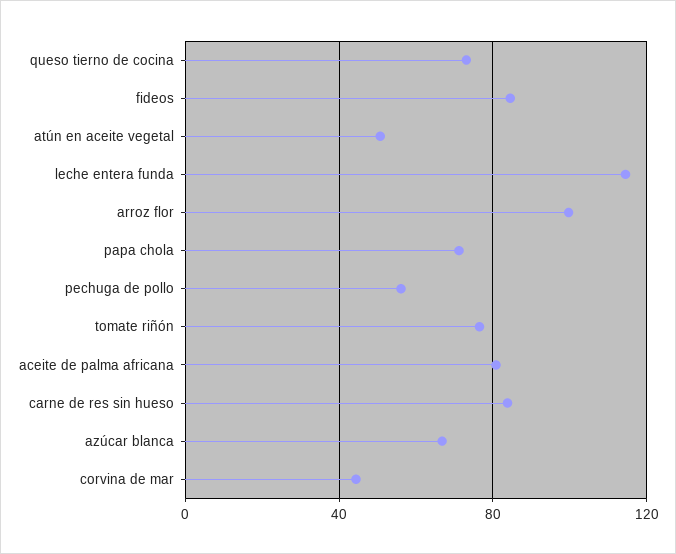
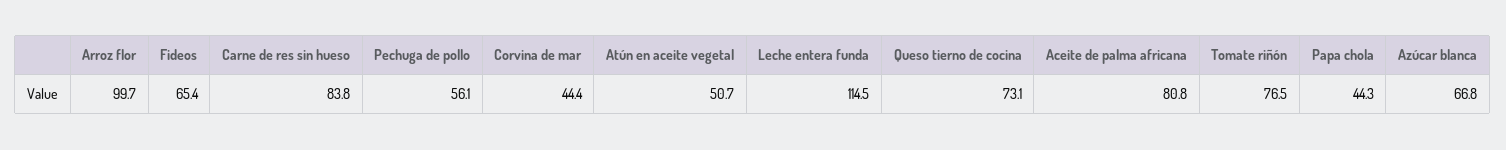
fideos: 85 -> 65.4
papa chola: 70 -> 44.3

